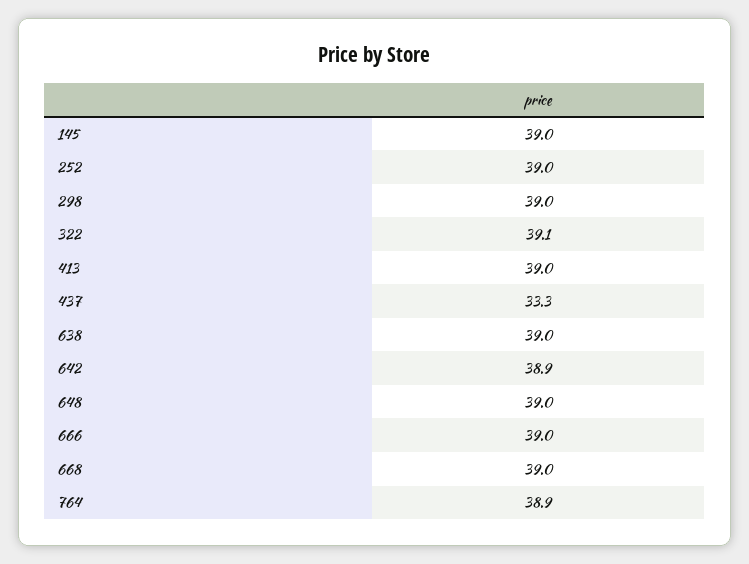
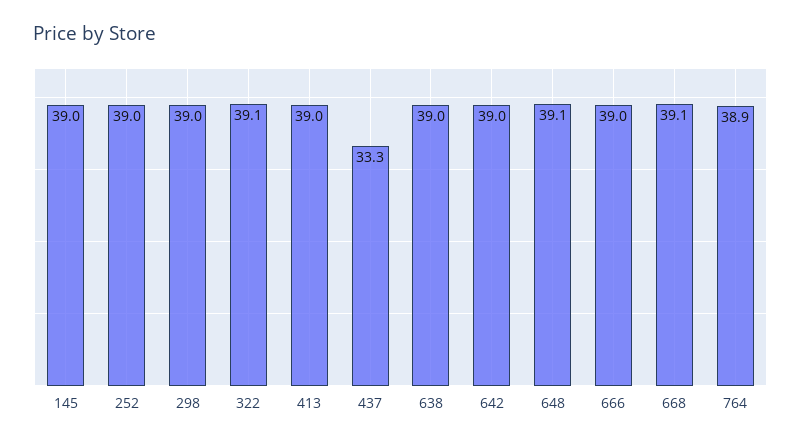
642: 38.9 -> 39
648: 39 -> 39.1
668: 39 -> 39.1

